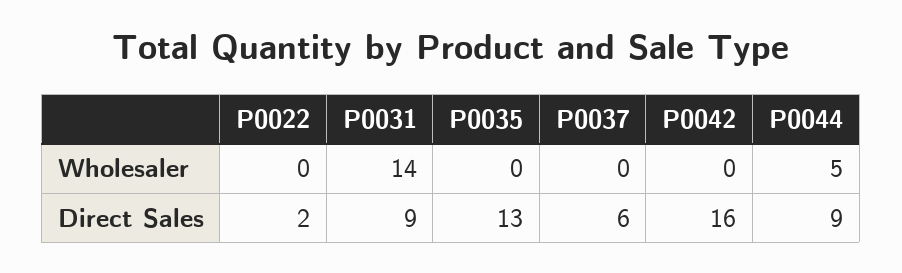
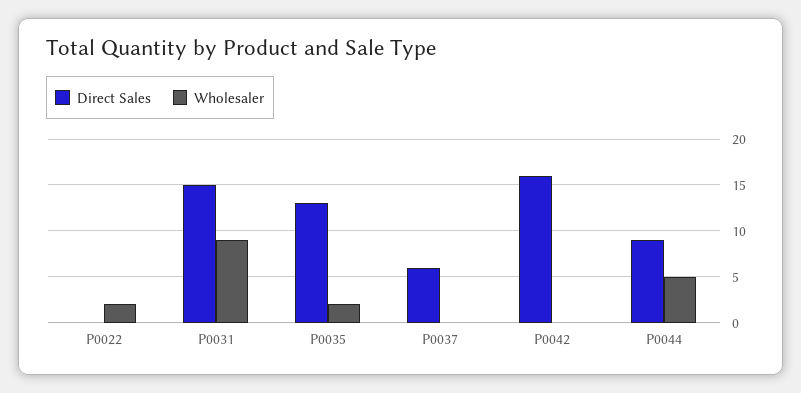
Wholesaler, P0022: 0 -> 2
Wholesaler, P0031: 14 -> 9
Wholesaler, P0035: 0 -> 2
Direct Sales, P0022: 2 -> 0
Direct Sales, P0031: 9 -> 15

